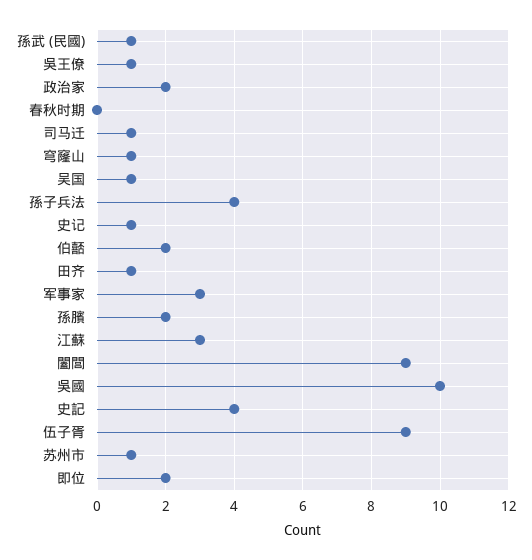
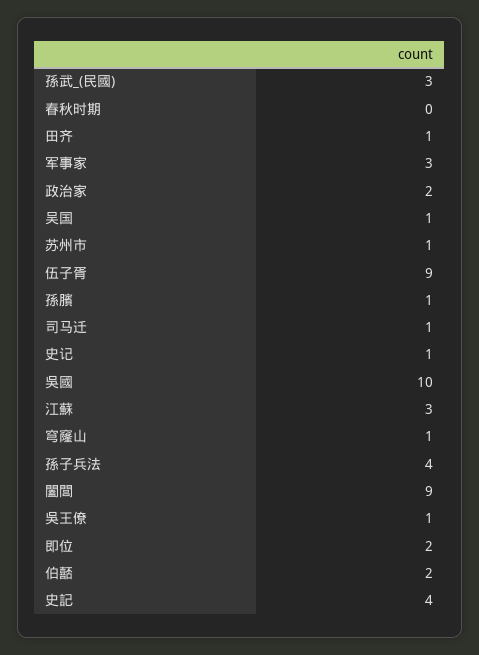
孫武 (民國): 1 -> 3
孫臏: 2 -> 1

